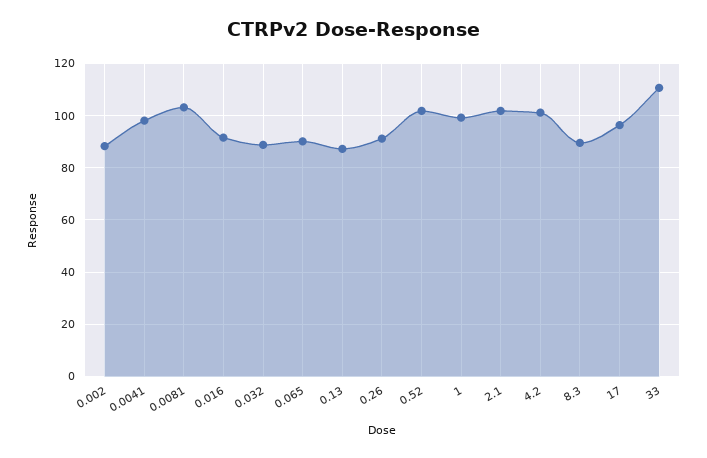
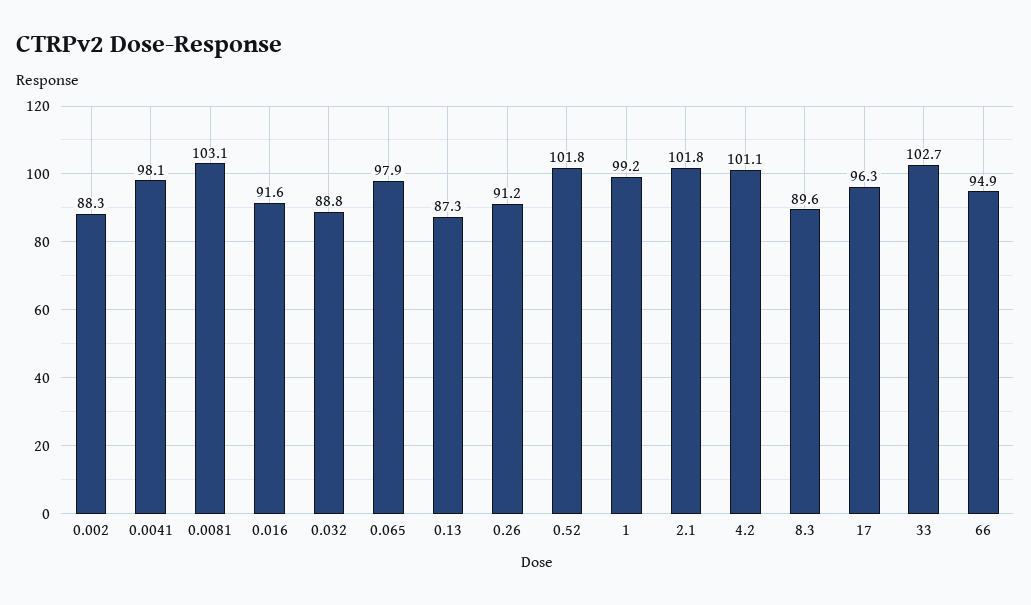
0.065: 90 -> 97.9
33: 110 -> 102.7
66: none -> 94.9

